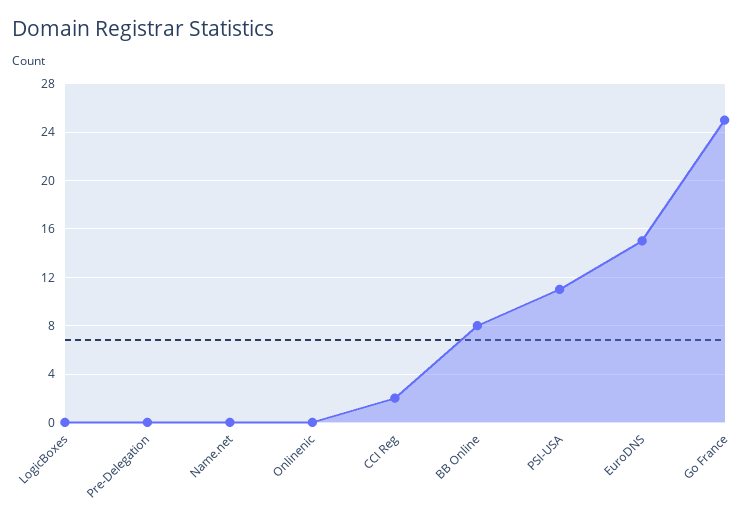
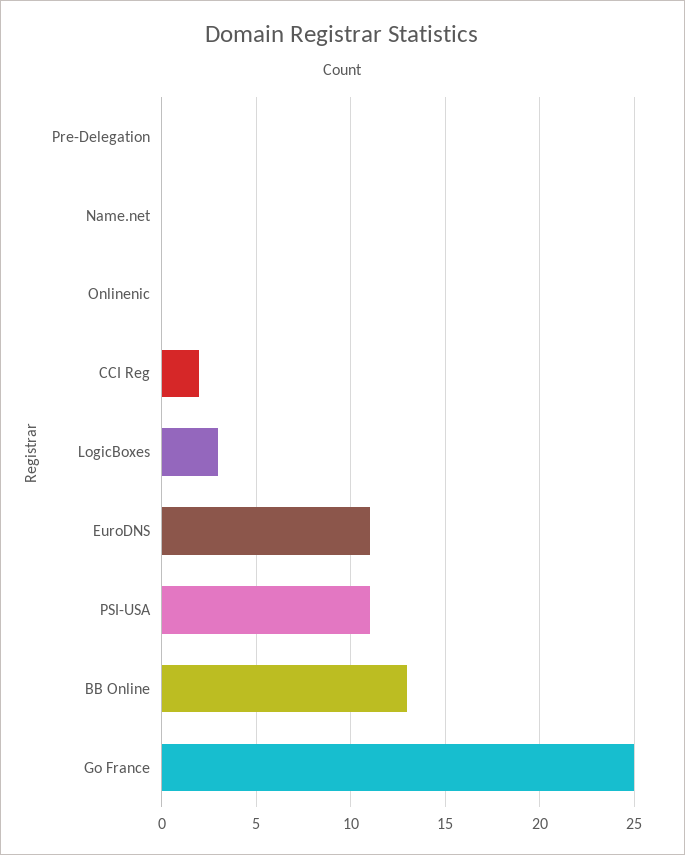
LogicBoxes: 0 -> 3
BB Online: 8 -> 13
EuroDNS: 15 -> 11

